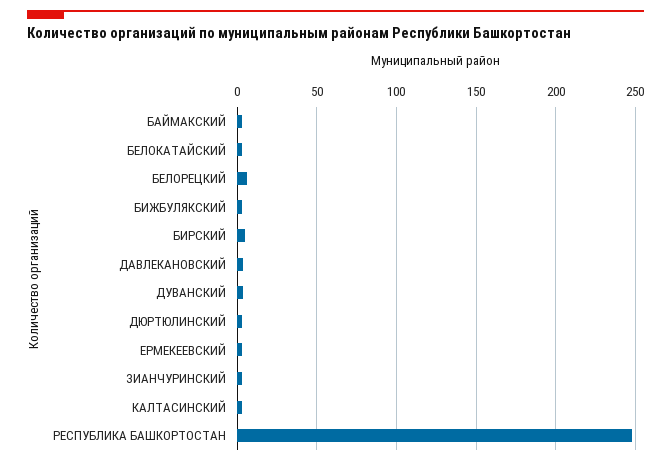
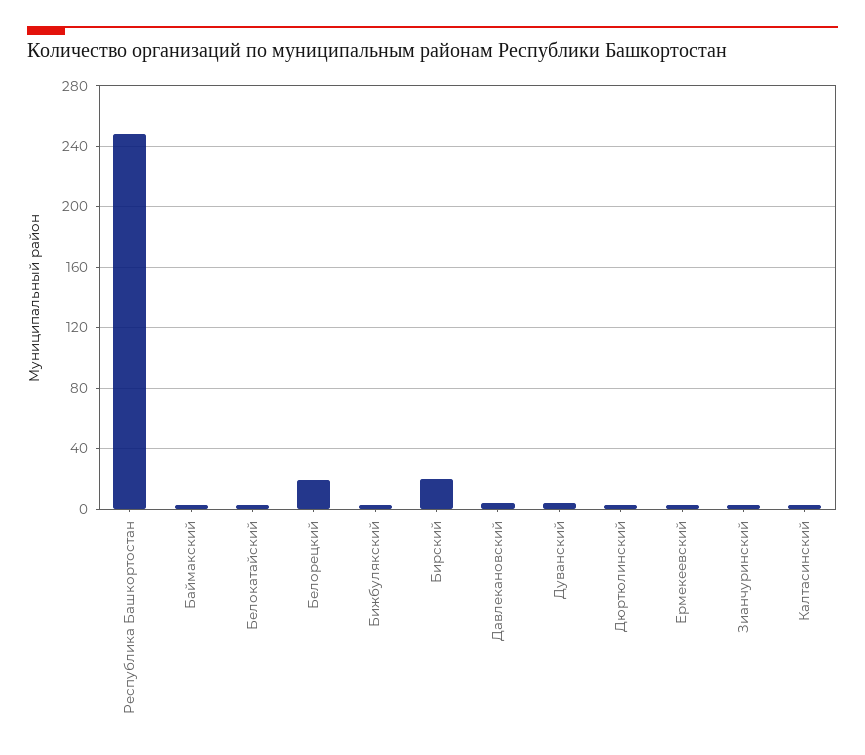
БЕЛОРЕЦКИЙ: 5 -> 20
БИРСКИЙ: 5 -> 20

